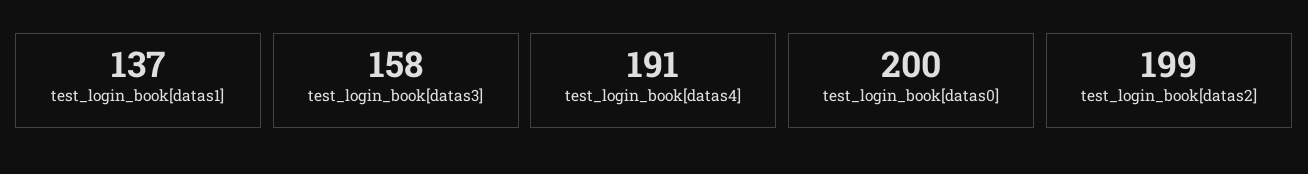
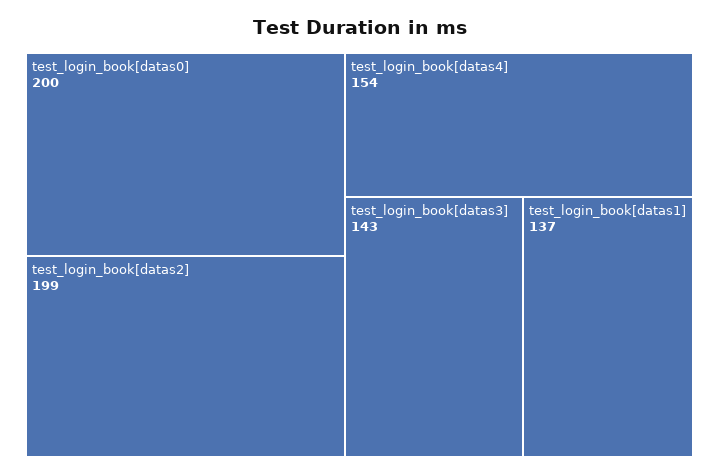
test_login_book[datas3]: 158 -> 143
test_login_book[datas4]: 191 -> 154

